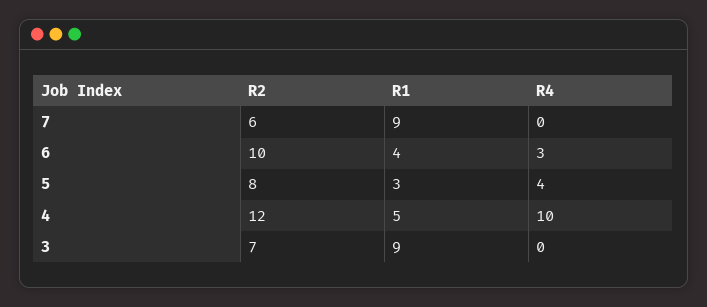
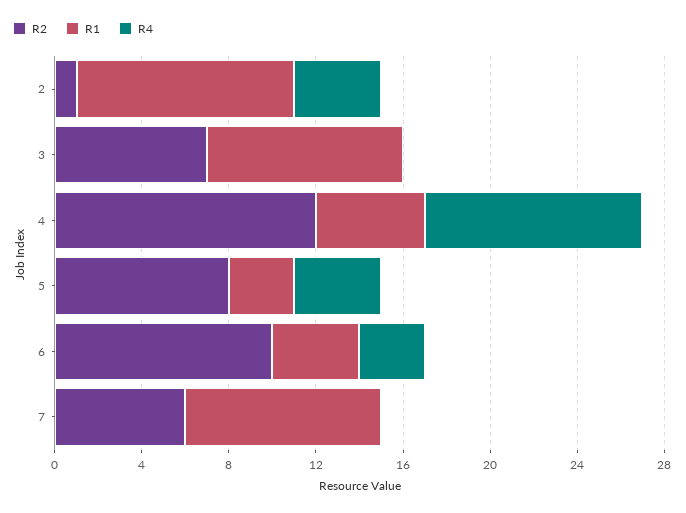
R2, 2: none -> 1
R1, 2: none -> 10
R4, 2: none -> 4

